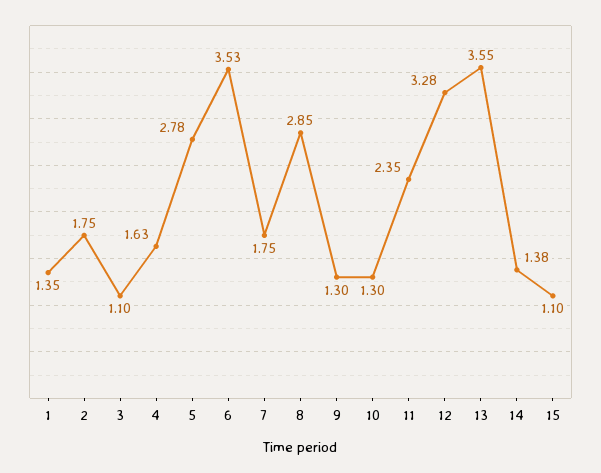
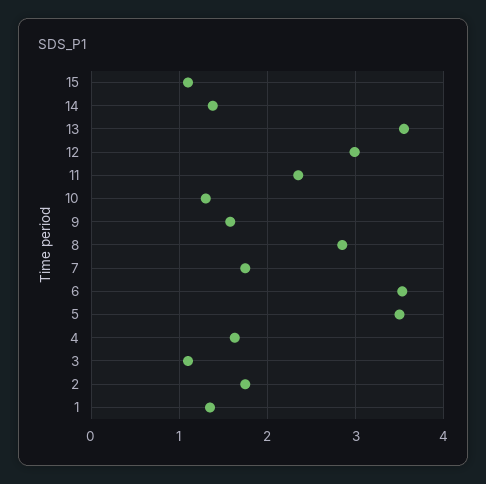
5: 2.78 -> 3.5
9: 1.3 -> 1.6
12: 3.28 -> 3

